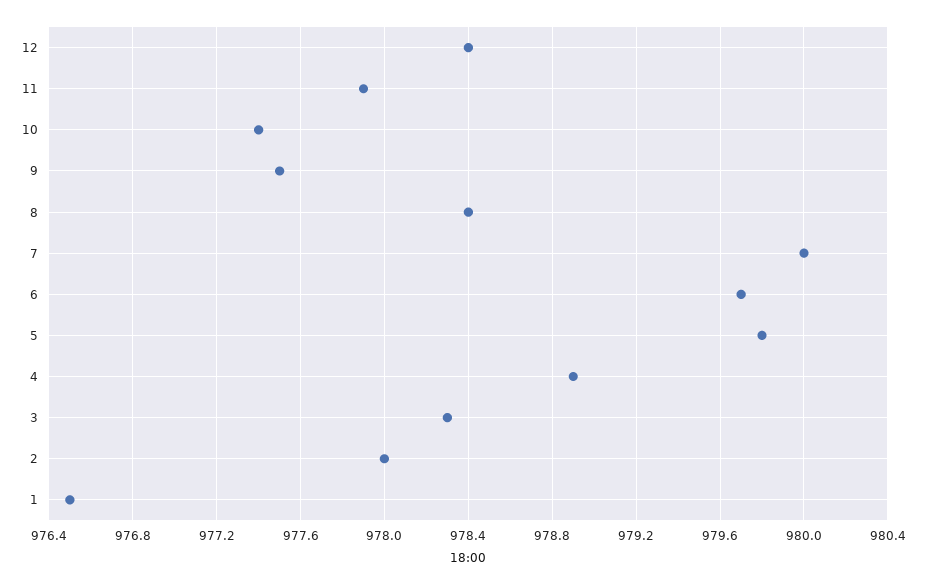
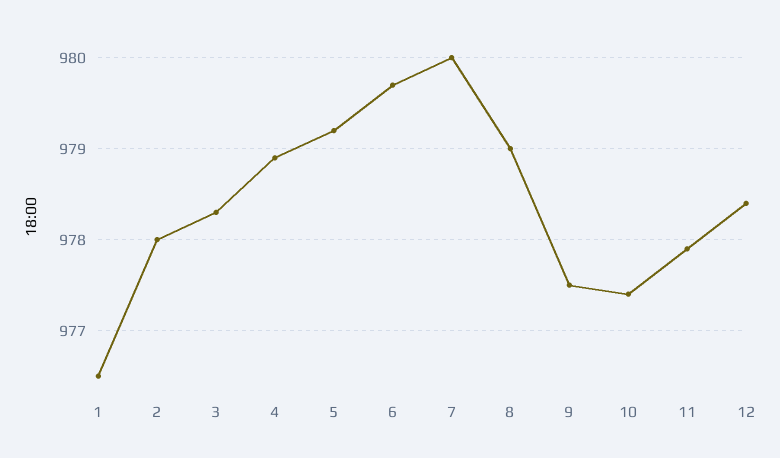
8: 978.4 -> 979
5: 979.8 -> 979.2

